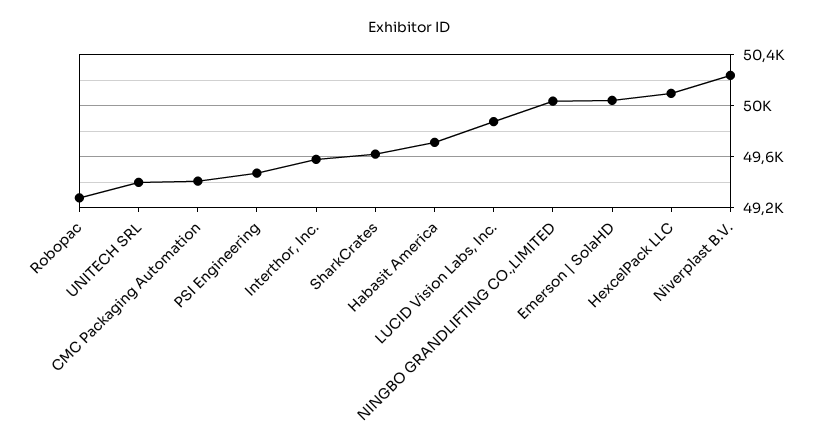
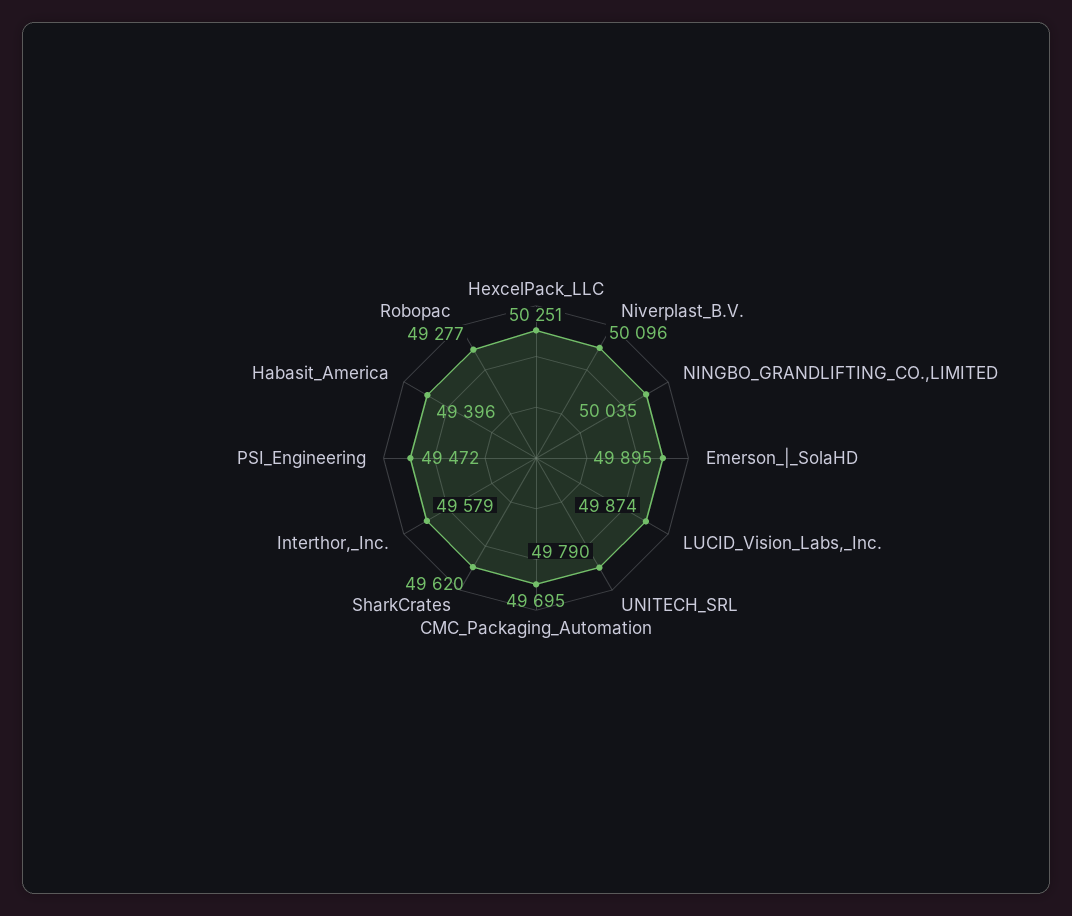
UNITECH SRL: 49400 -> 49790
CMC Packaging Automation: 49400 -> 49695
Habasit America: 49700 -> 49396
Emerson | SolaHD: 50050 -> 49895
HexcelPack LLC: 50100 -> 50251
Niverplast B.V.: 50250 -> 50096

